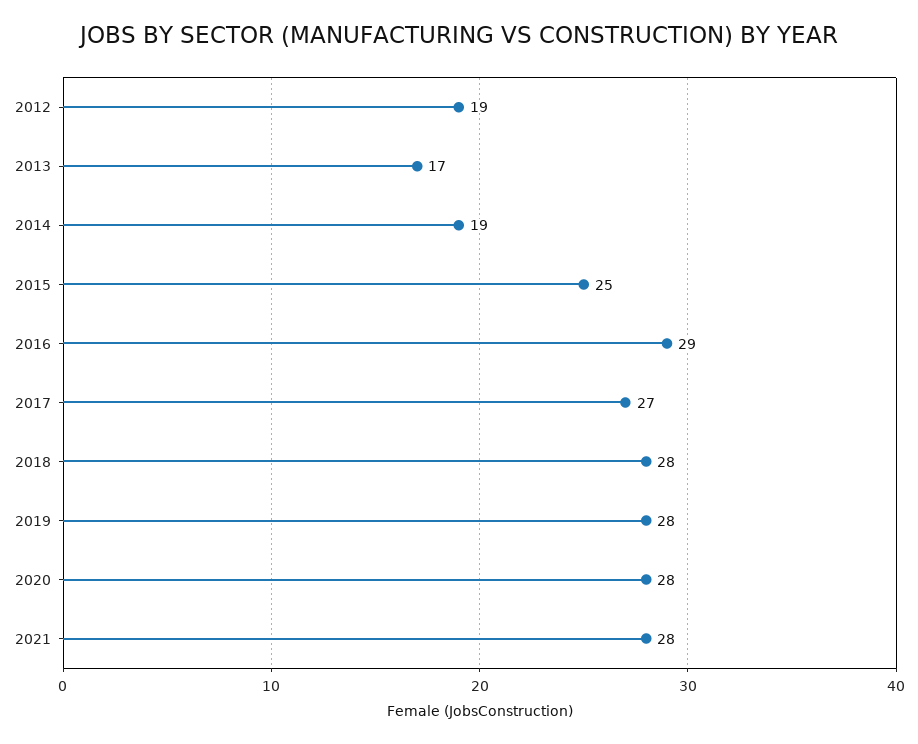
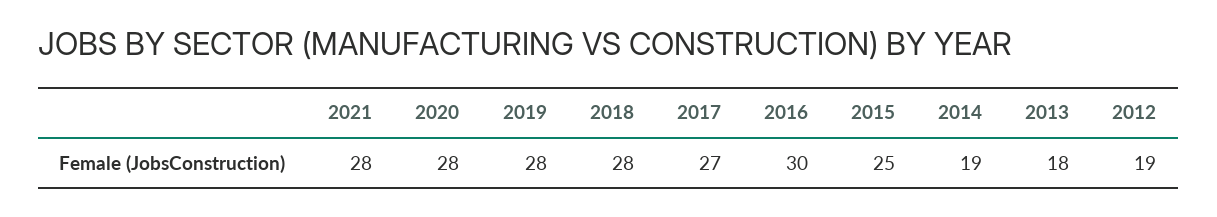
2013: 17 -> 18
2016: 29 -> 30

